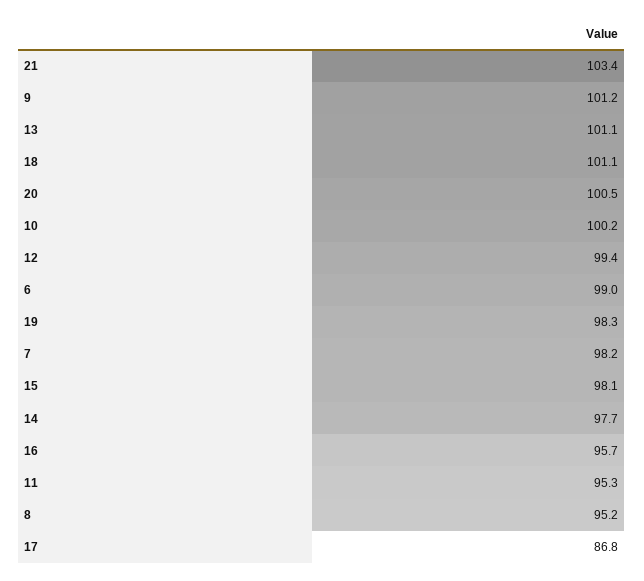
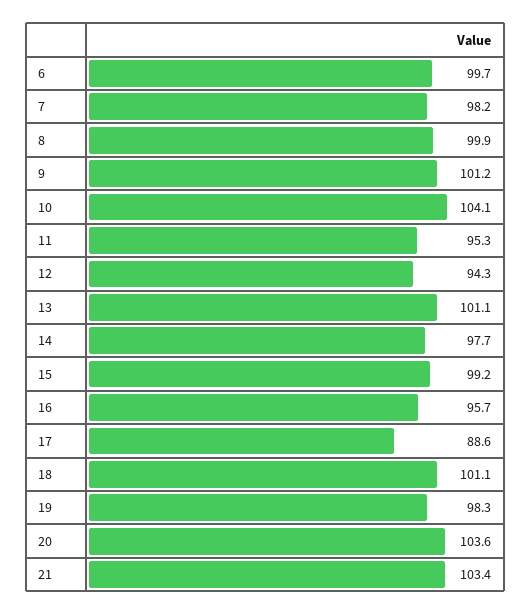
20: 100.5 -> 103.6
10: 100.2 -> 104.1
12: 99.4 -> 94.3
6: 99 -> 99.7
15: 98.1 -> 99.2
8: 95.2 -> 99.9
17: 86.8 -> 88.6

